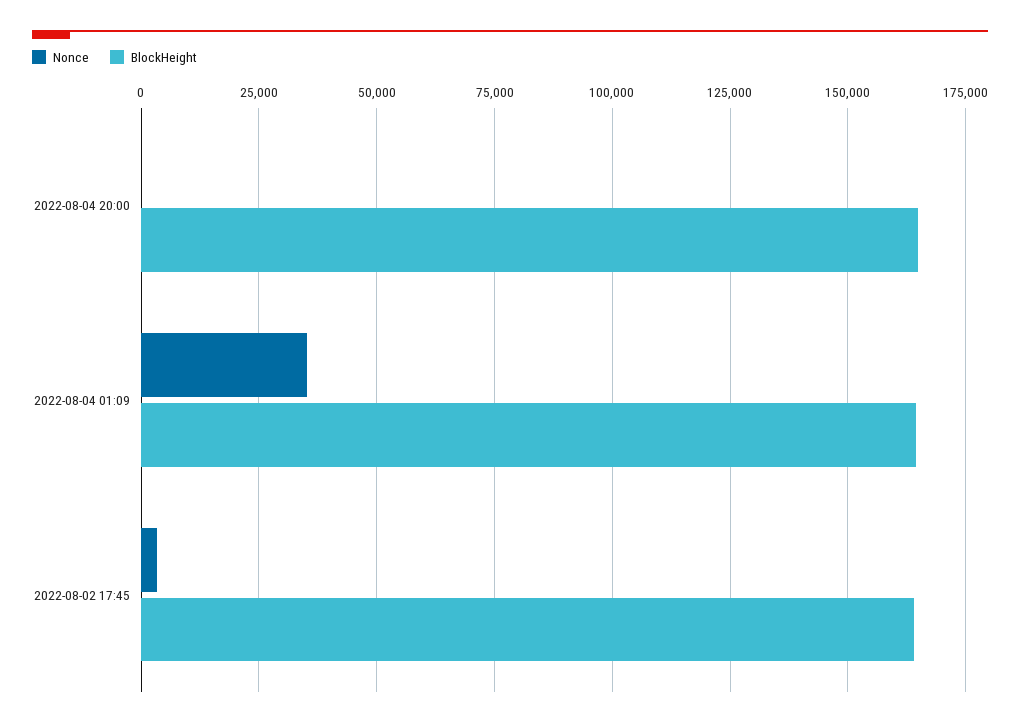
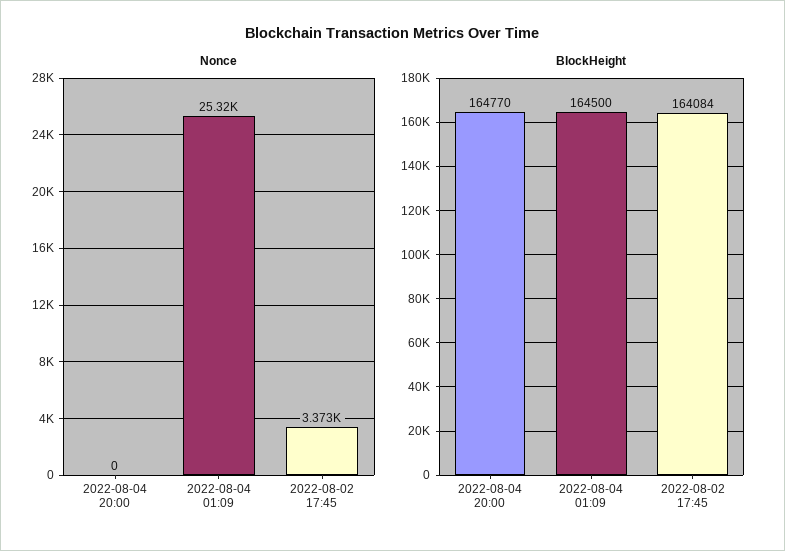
Nonce, 2022-08-04 01:09: 35000 -> 25320

